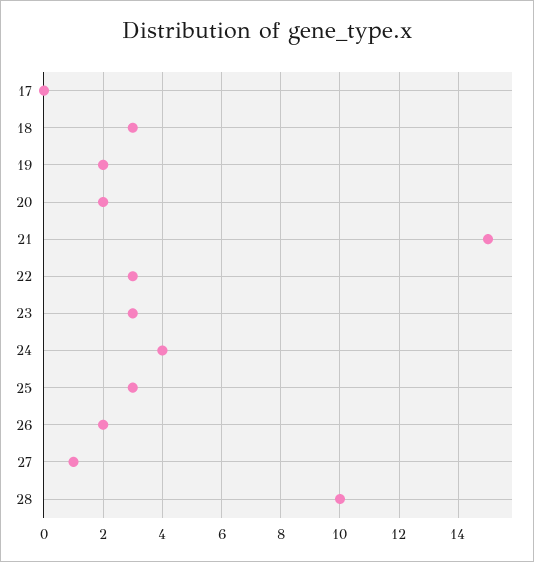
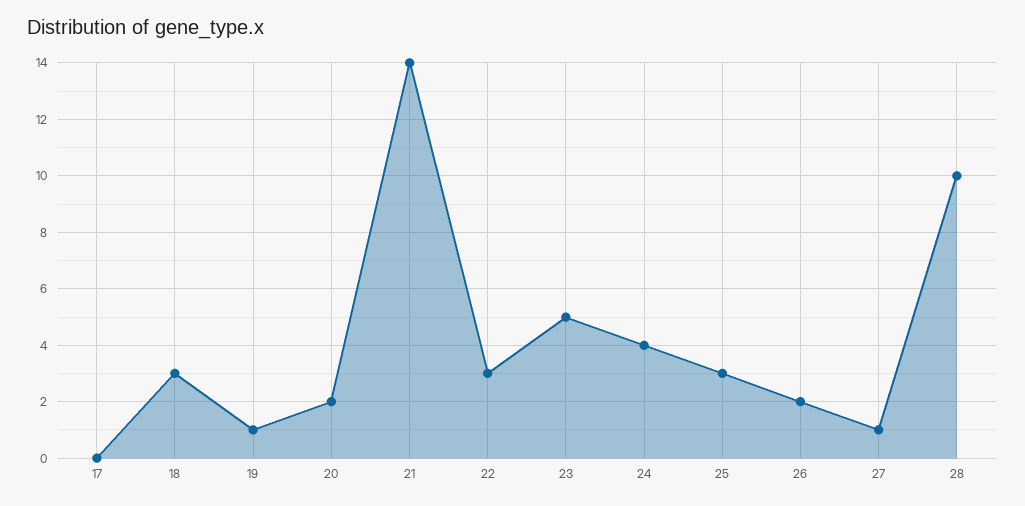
19: 2 -> 1
21: 15 -> 14
23: 3 -> 5

